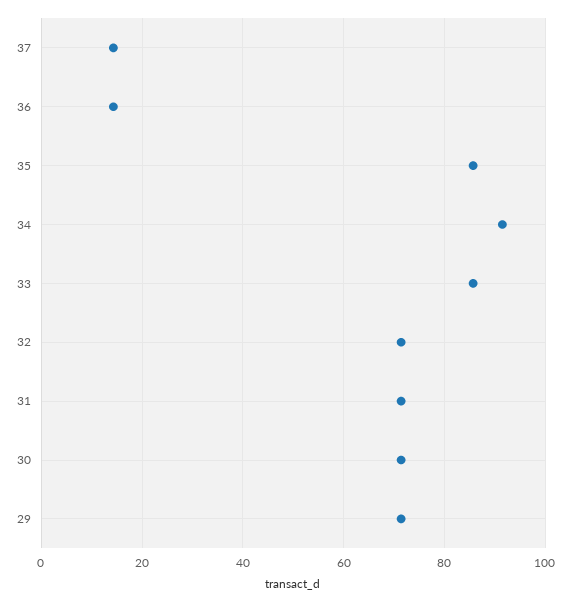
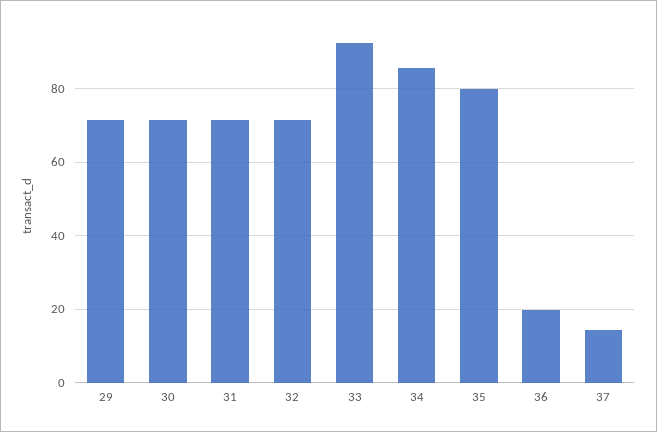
36: 14 -> 20
35: 86 -> 80
34: 92 -> 86
33: 86 -> 92

